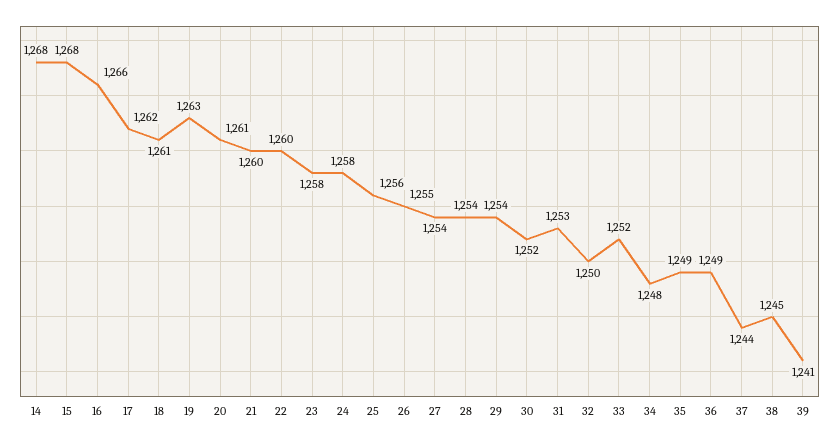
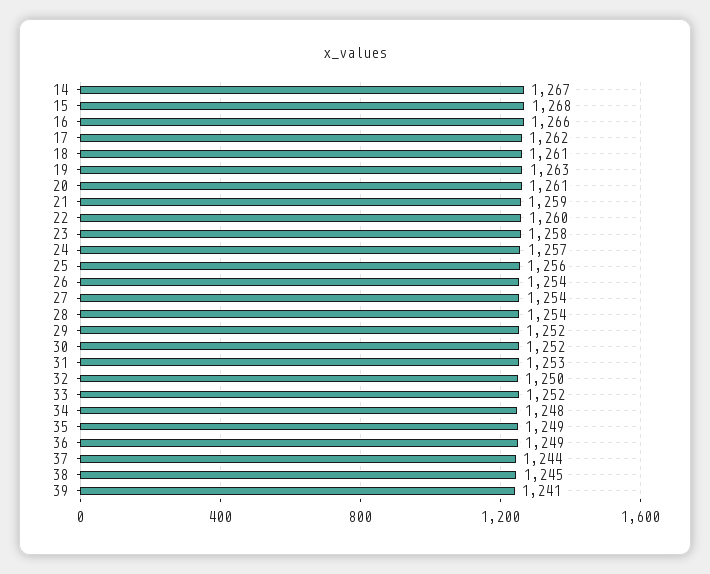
14: 1268 -> 1267
21: 1260 -> 1259
24: 1258 -> 1257
26: 1255 -> 1254
29: 1254 -> 1252

